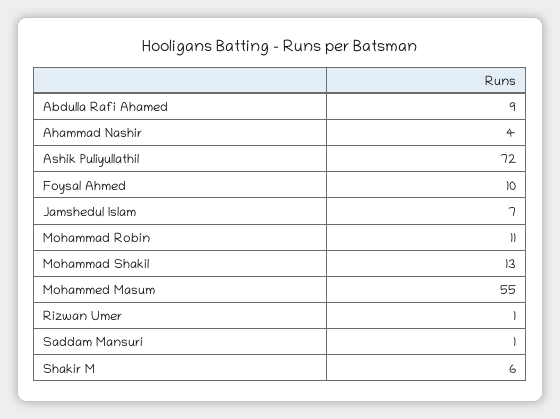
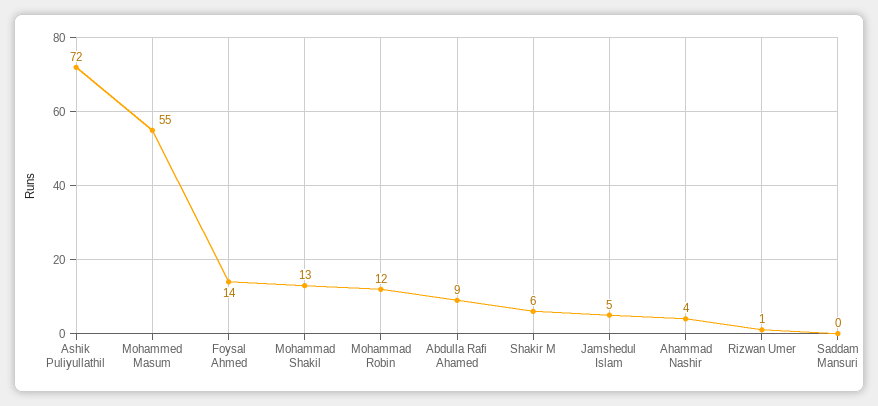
Foysal Ahmed: 10 -> 14
Jamshedul Islam: 7 -> 5
Mohammad Robin: 11 -> 12
Saddam Mansuri: 1 -> 0

